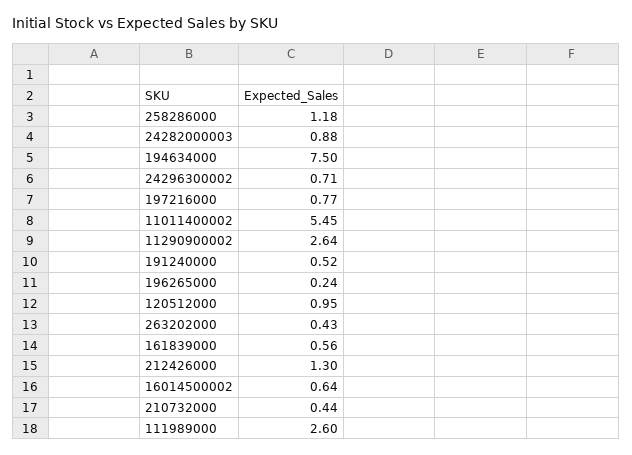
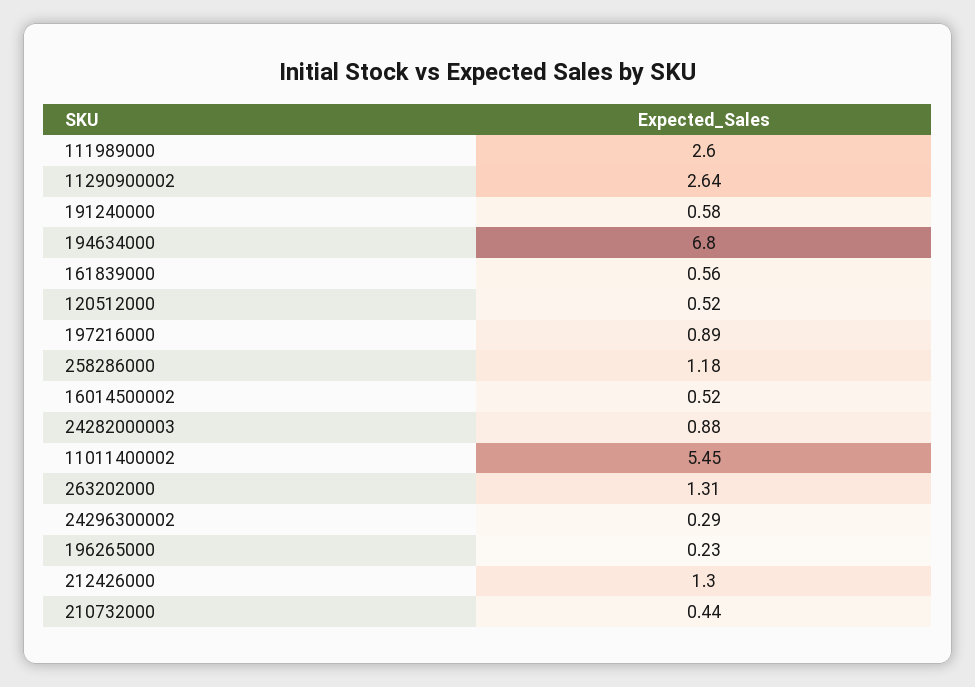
194634000: 7.5 -> 6.8
24296300002: 0.71 -> 0.29
197216000: 0.77 -> 0.89
191240000: 0.52 -> 0.58
196265000: 0.24 -> 0.23
120512000: 0.95 -> 0.52
263202000: 0.43 -> 1.31
16014500002: 0.64 -> 0.52

